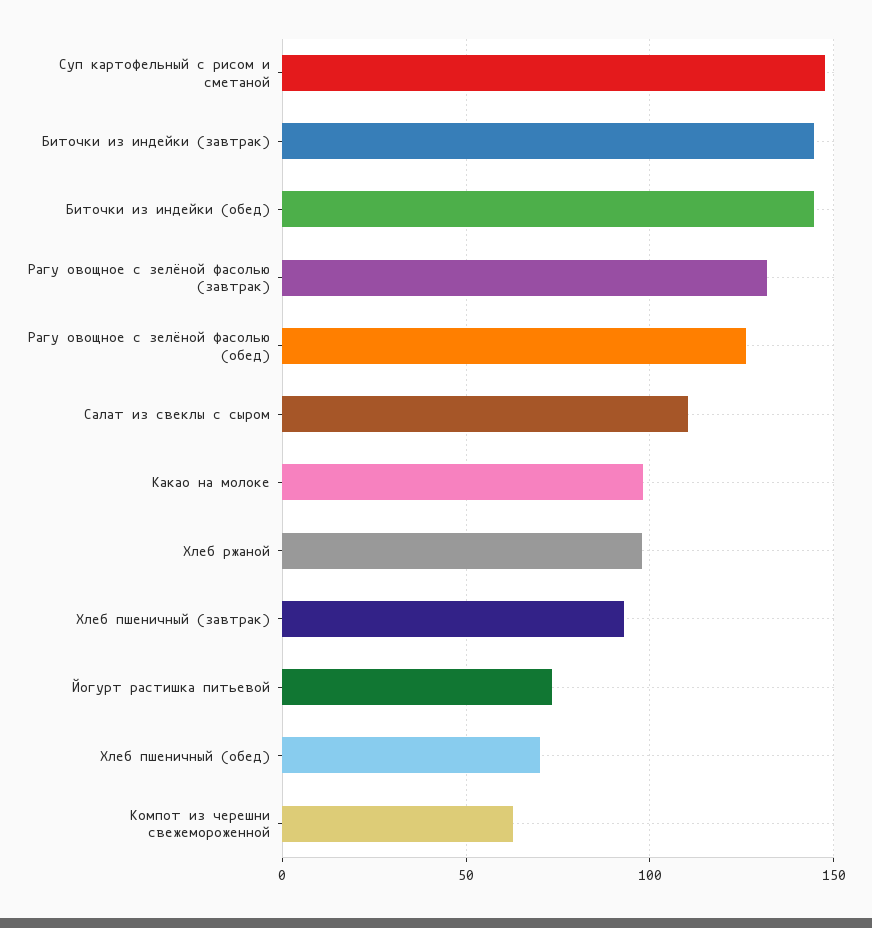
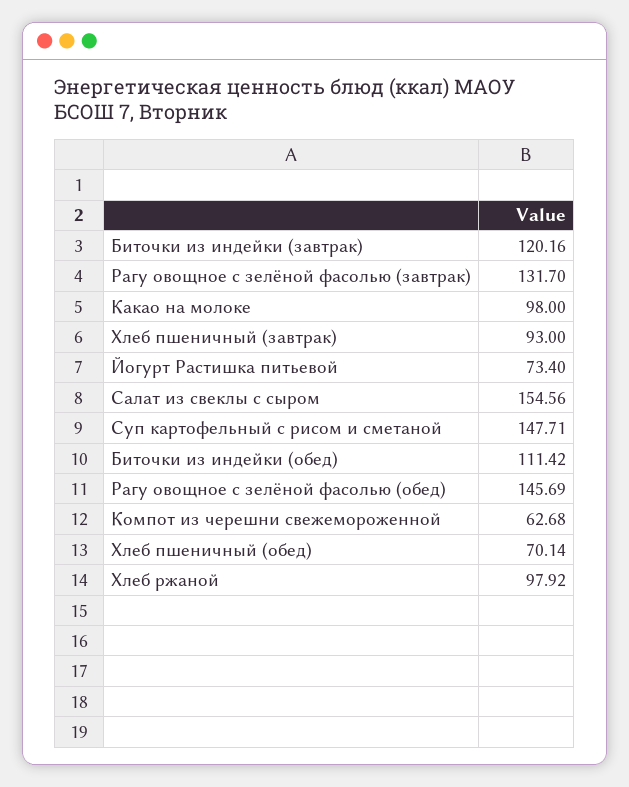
Биточки из индейки (завтрак): 145 -> 120.16
Биточки из индейки (обед): 145 -> 111.42
Рагу овощное с зелёной фасолью (обед): 125 -> 145.69
Салат из свеклы с сыром: 110 -> 154.56

